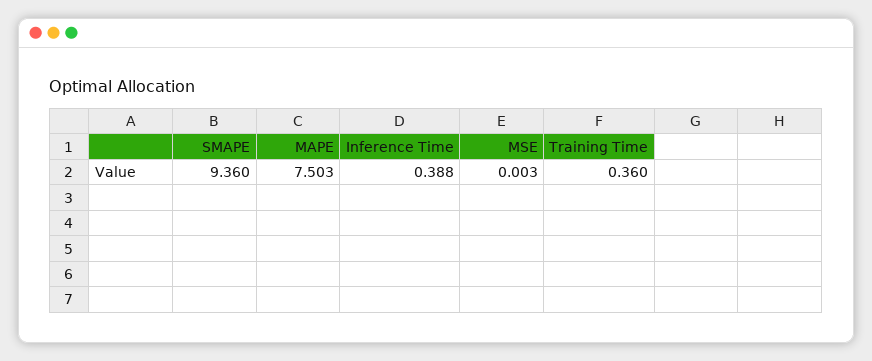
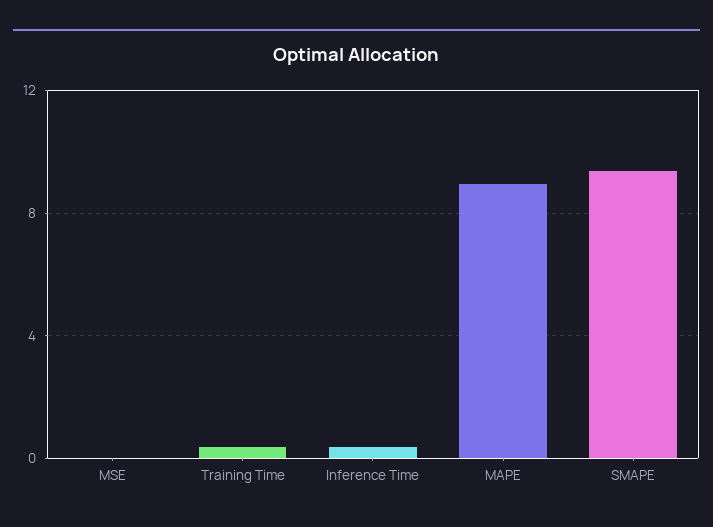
MAPE: 7.503 -> 9

